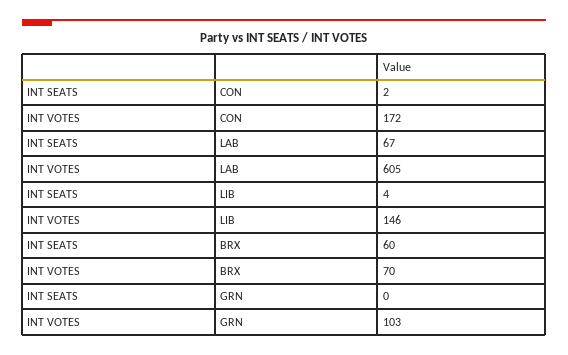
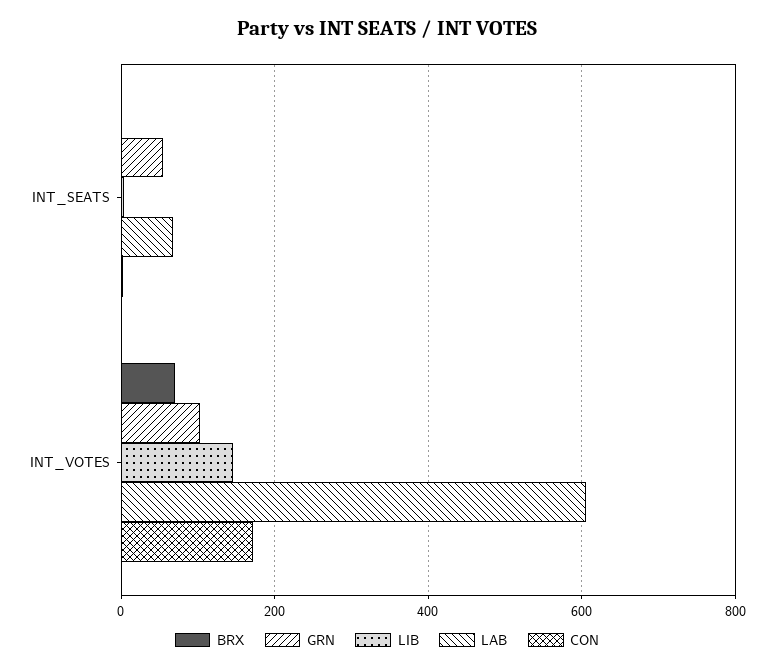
BRX, INT SEATS: 60 -> 0
GRN, INT SEATS: 0 -> 60

